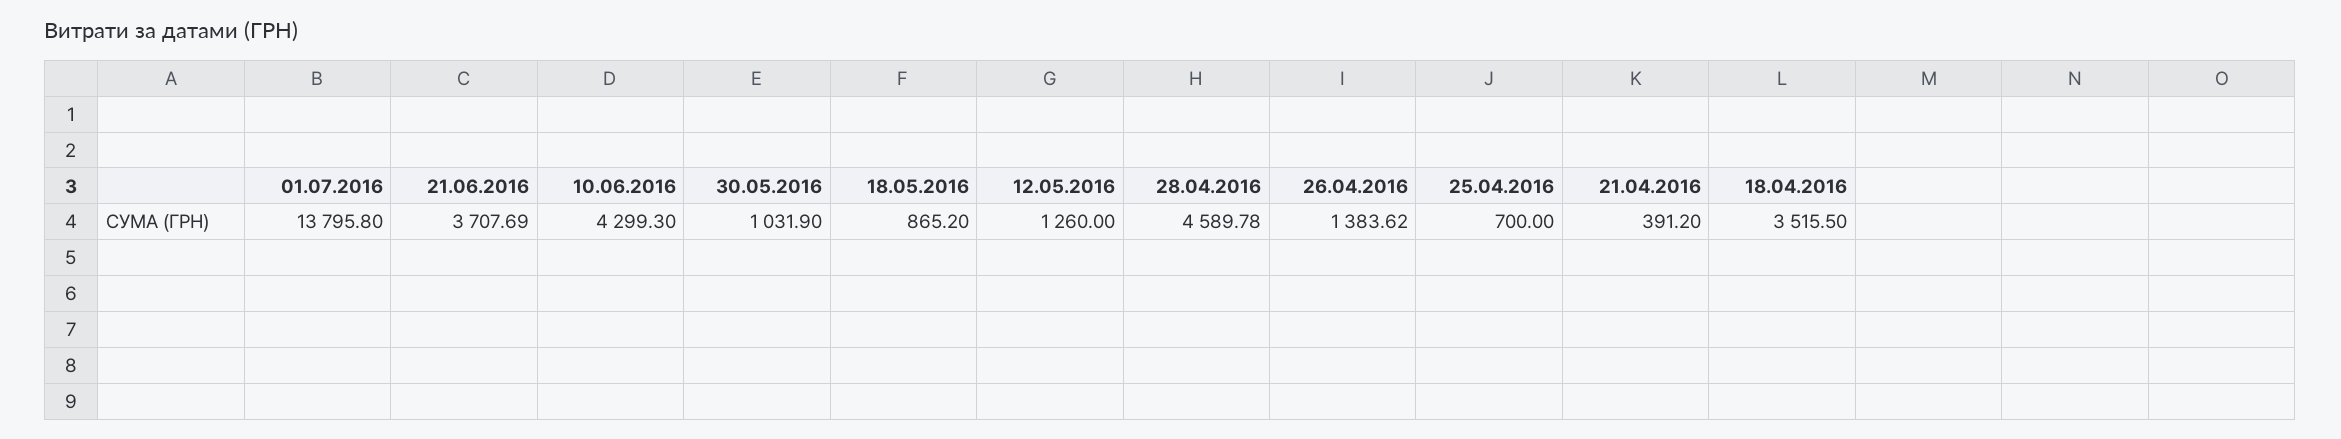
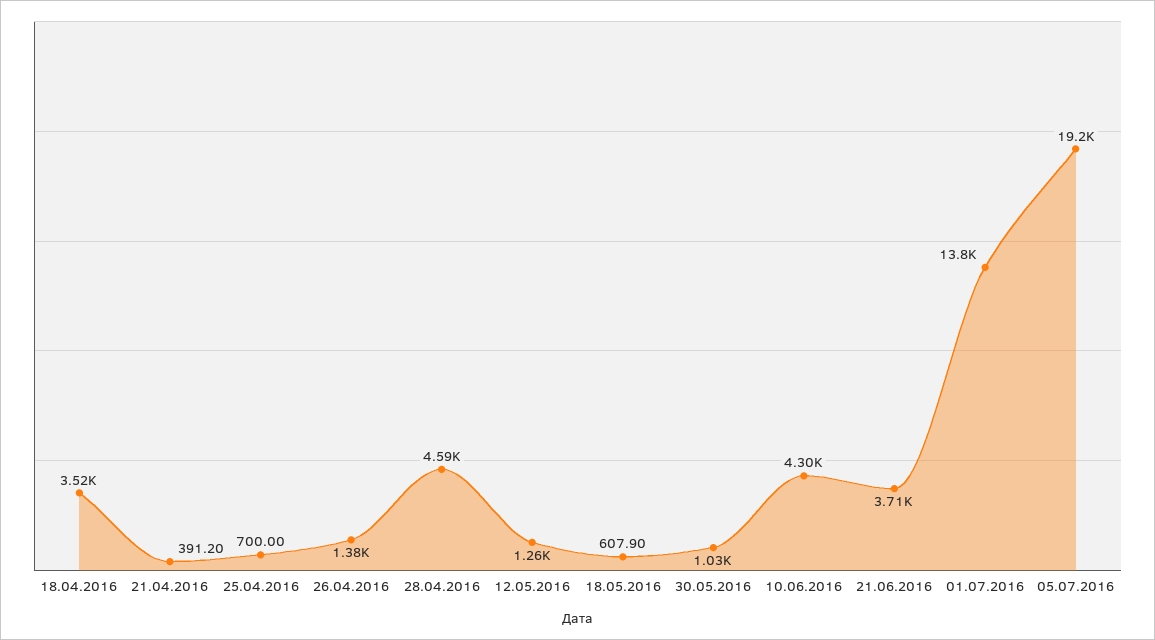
18.05.2016: 865.2 -> 607.9
05.07.2016: none -> 19200

